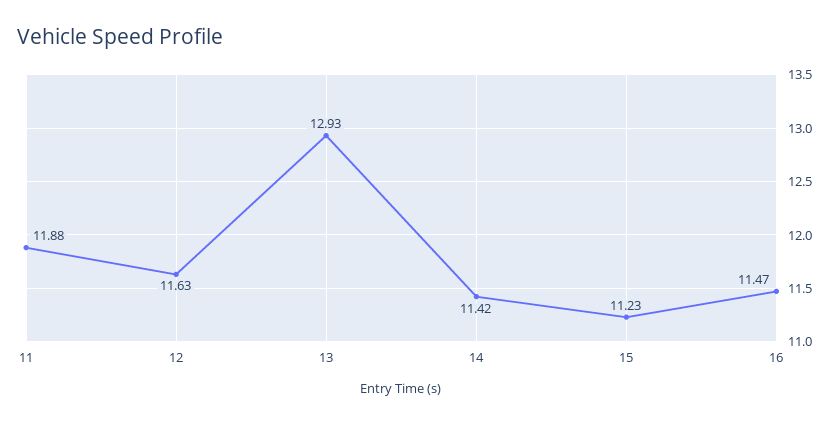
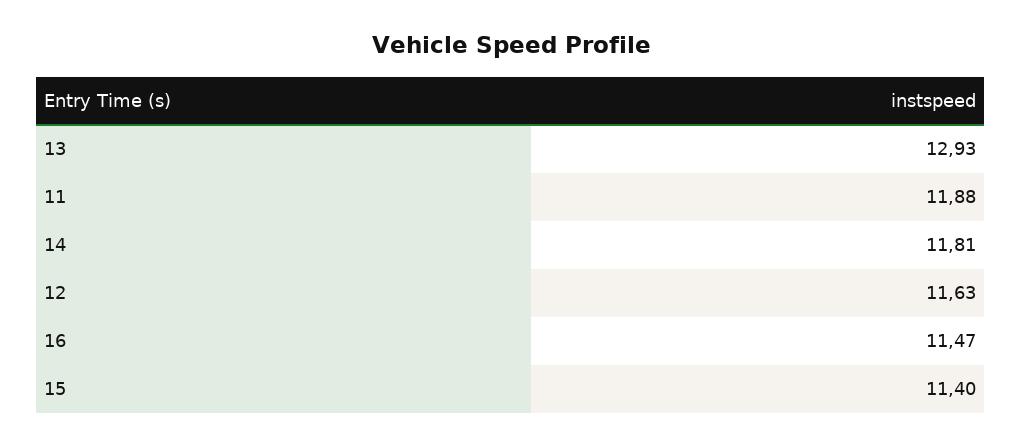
14: 11.42 -> 11.81
15: 11.23 -> 11.4

